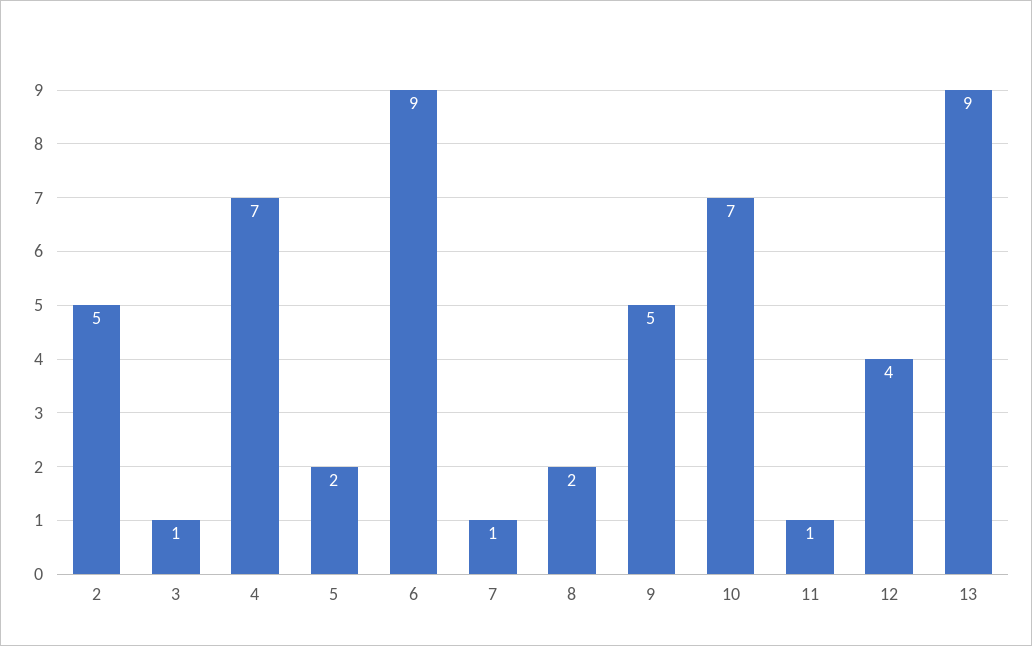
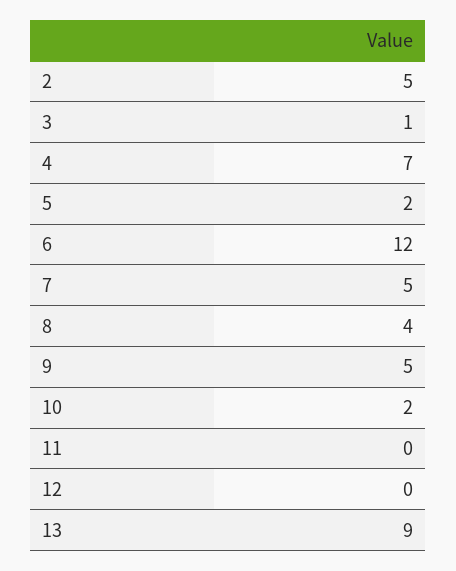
6: 9 -> 12
7: 1 -> 5
8: 2 -> 4
10: 7 -> 2
11: 1 -> 0
12: 4 -> 0

